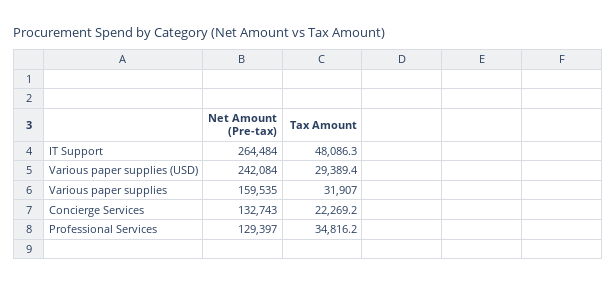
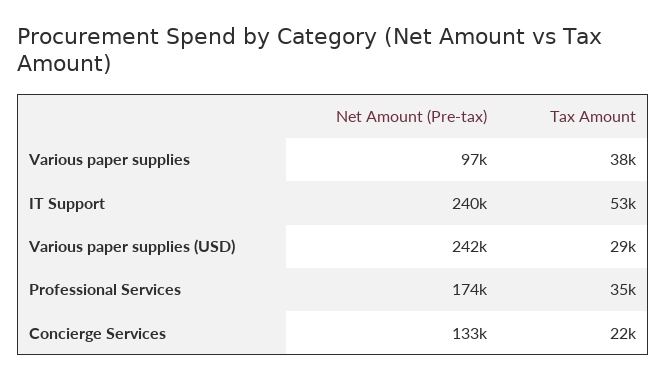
Net Amount (Pre-tax), IT Support: 264484 -> 240000
Tax Amount, IT Support: 48086.3 -> 53000
Net Amount (Pre-tax), Various paper supplies: 159535 -> 97000
Tax Amount, Various paper supplies: 31907 -> 38000
Net Amount (Pre-tax), Professional Services: 129397 -> 174000

